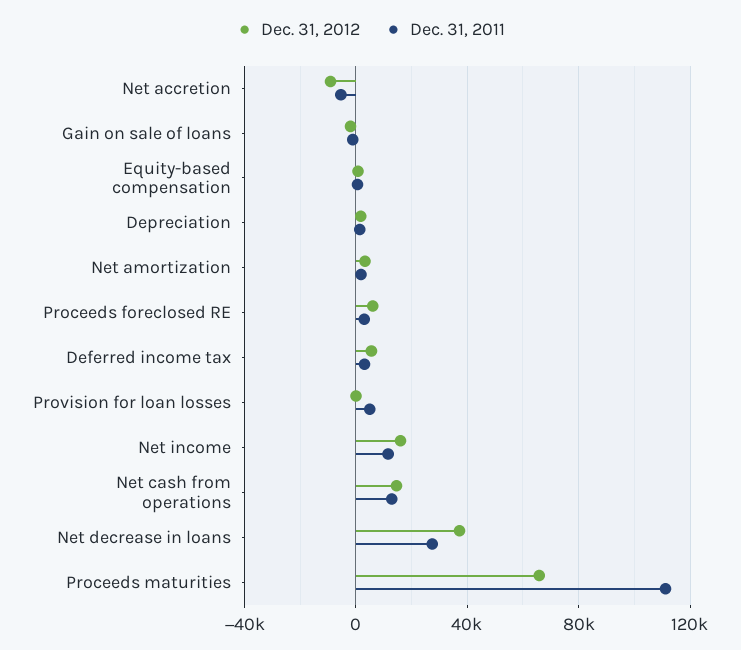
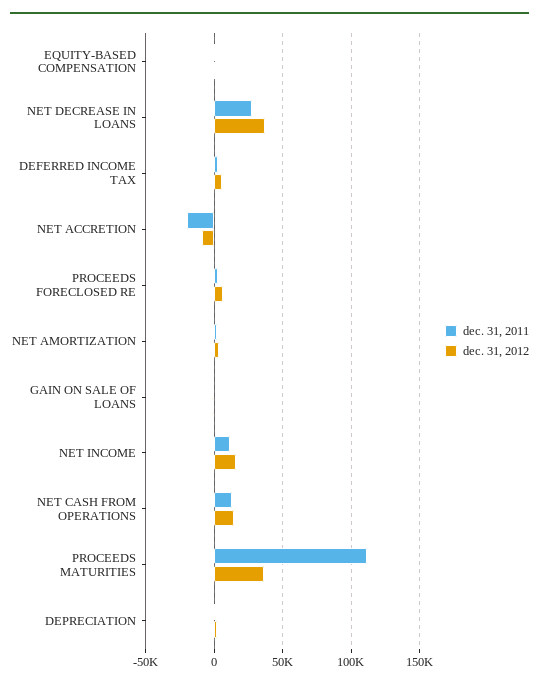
Dec. 31, 2011, Net accretion: -5000 -> -20000
Dec. 31, 2012, Provision for loan losses: 0 -> none
Dec. 31, 2011, Provision for loan losses: 5000 -> none
Dec. 31, 2012, Proceeds maturities: 65000 -> 35000

